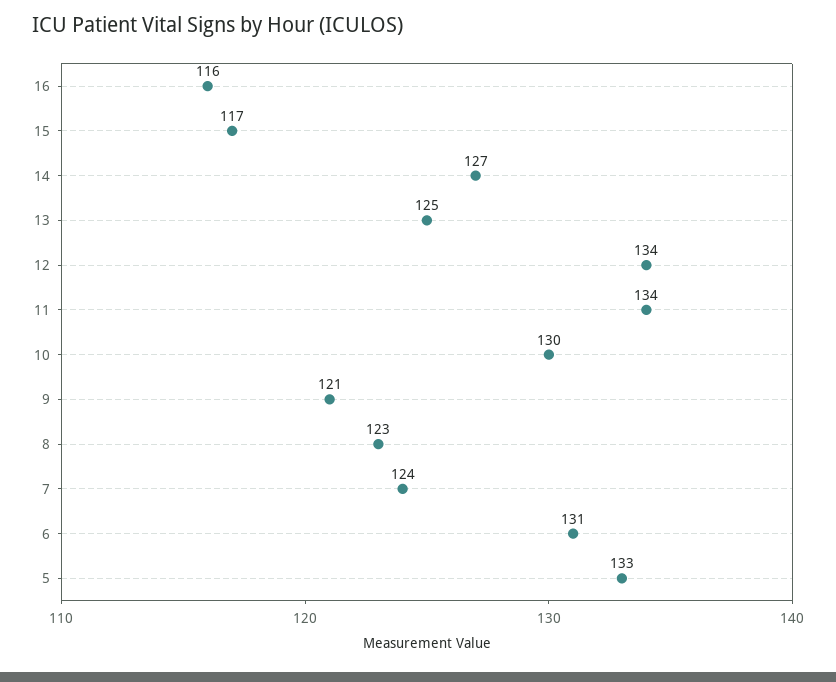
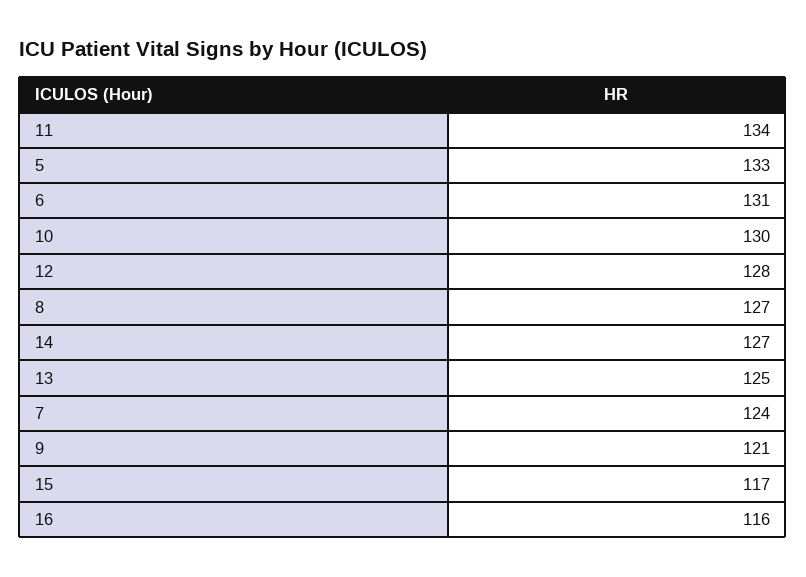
12: 134 -> 128
8: 123 -> 127

